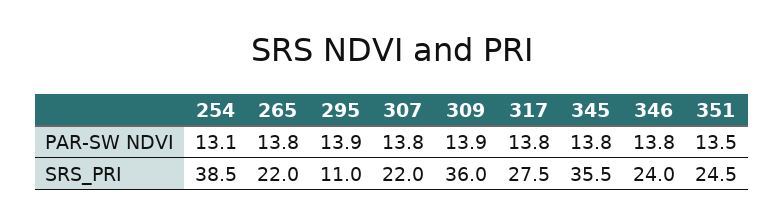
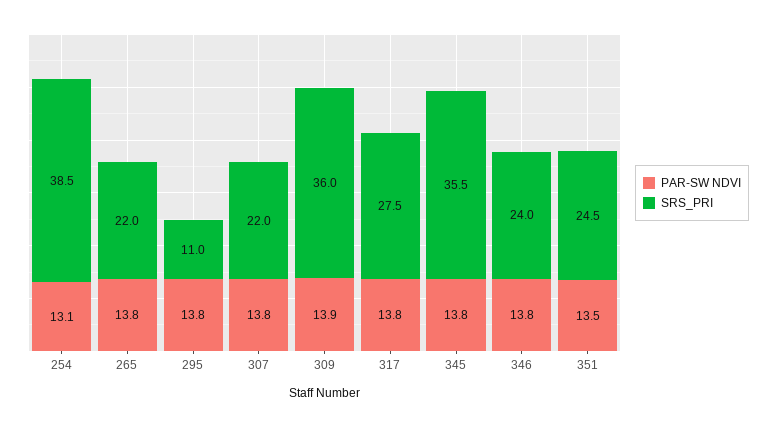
PAR-SW NDVI, 295: 13.9 -> 13.8

